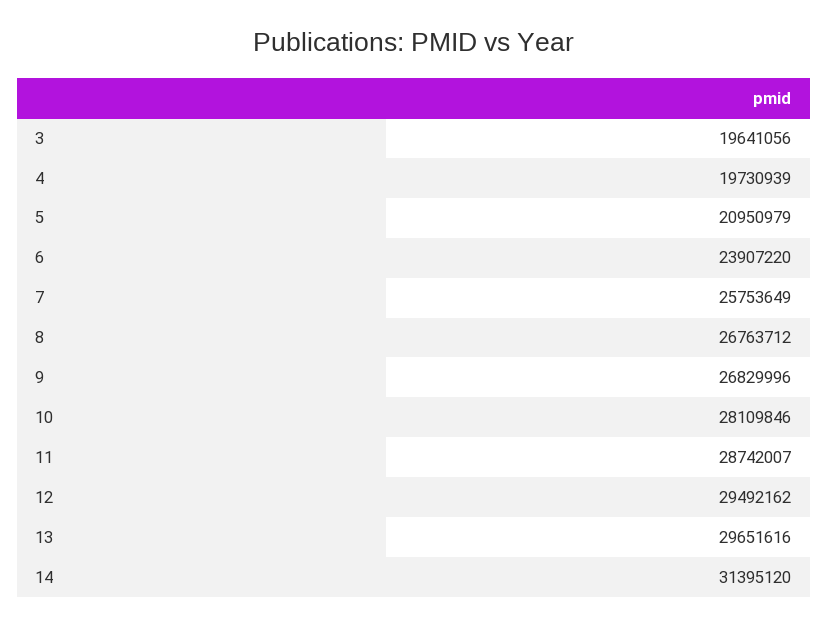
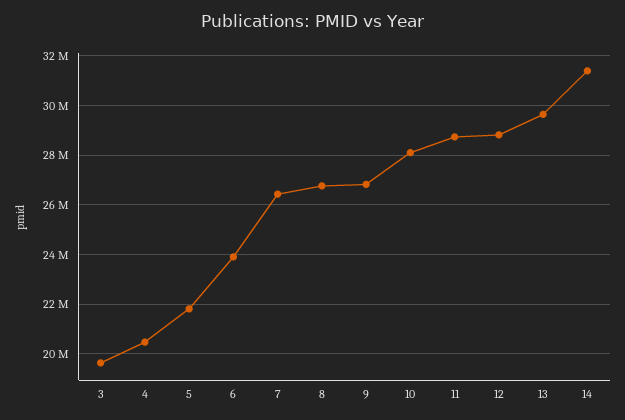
4: 19730939 -> 20500000
5: 20950979 -> 21750000
7: 25753649 -> 26500000
12: 29492162 -> 28750000

